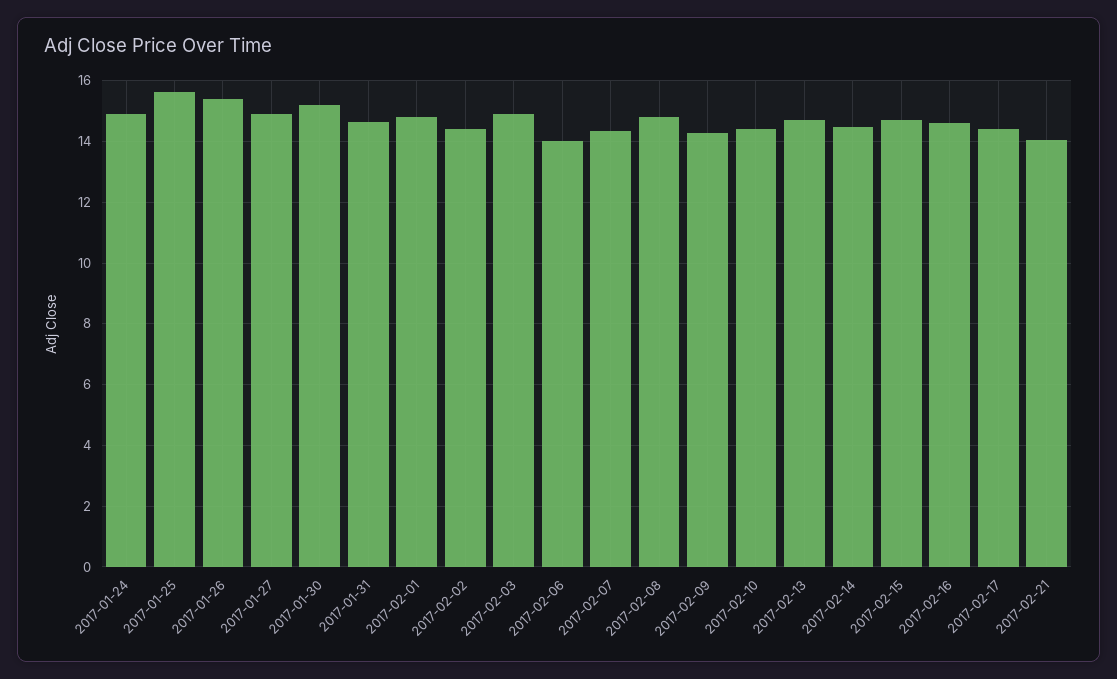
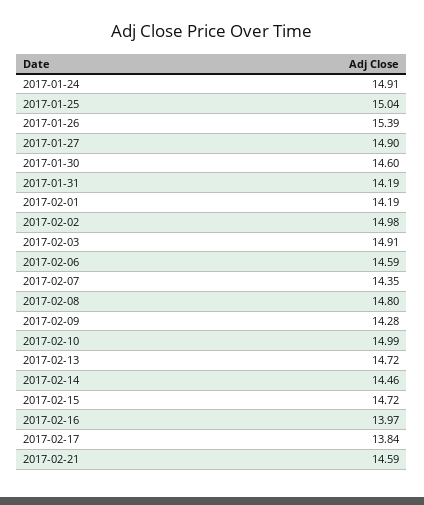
2017-01-25: 15.6 -> 15.04
2017-01-30: 15.2 -> 14.6
2017-01-31: 14.6 -> 14.19
2017-02-01: 14.8 -> 14.19
2017-02-02: 14.4 -> 14.98
2017-02-06: 14 -> 14.59
2017-02-10: 14.4 -> 14.99
2017-02-16: 14.6 -> 13.97
2017-02-17: 14.4 -> 13.84
2017-02-21: 14 -> 14.59

